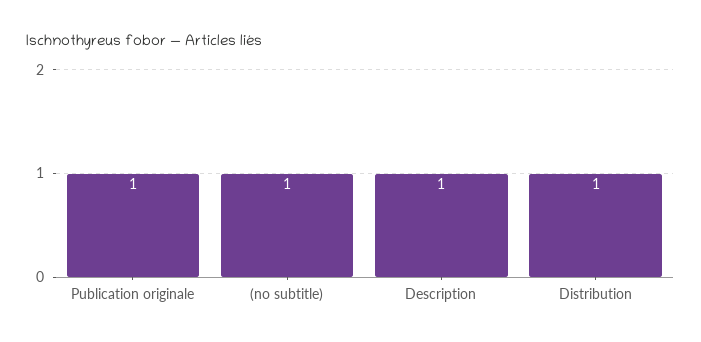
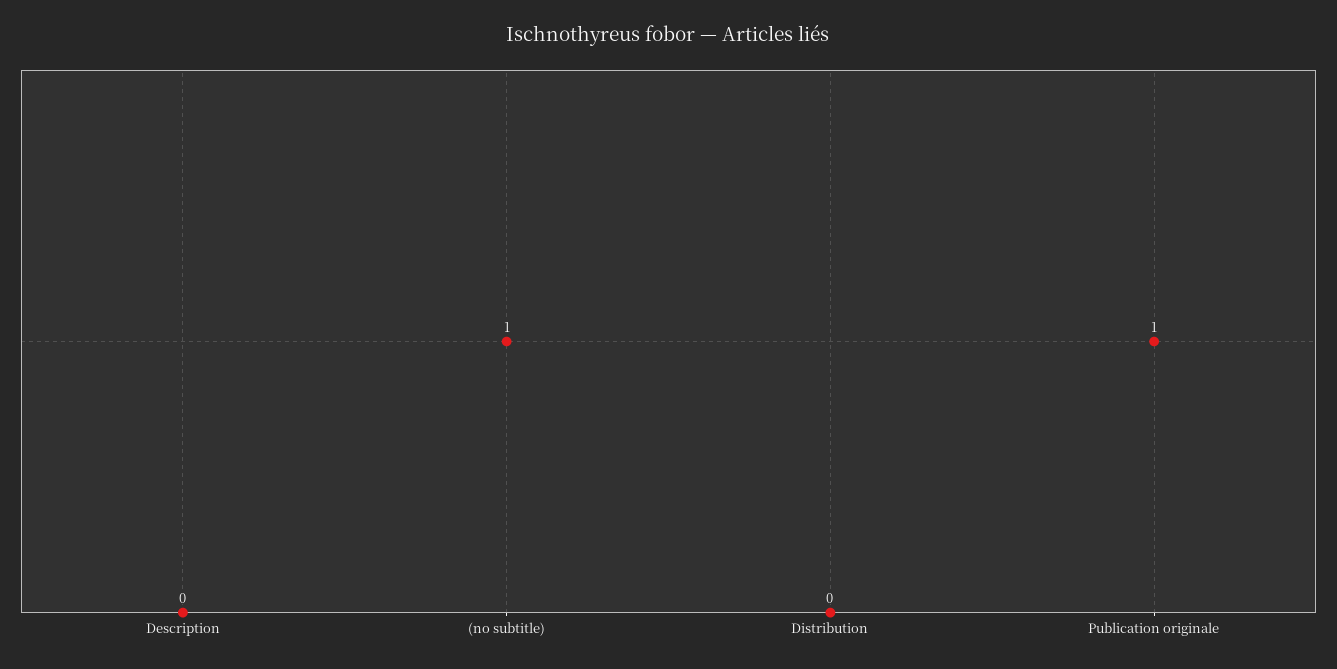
Description: 1 -> 0
Distribution: 1 -> 0

